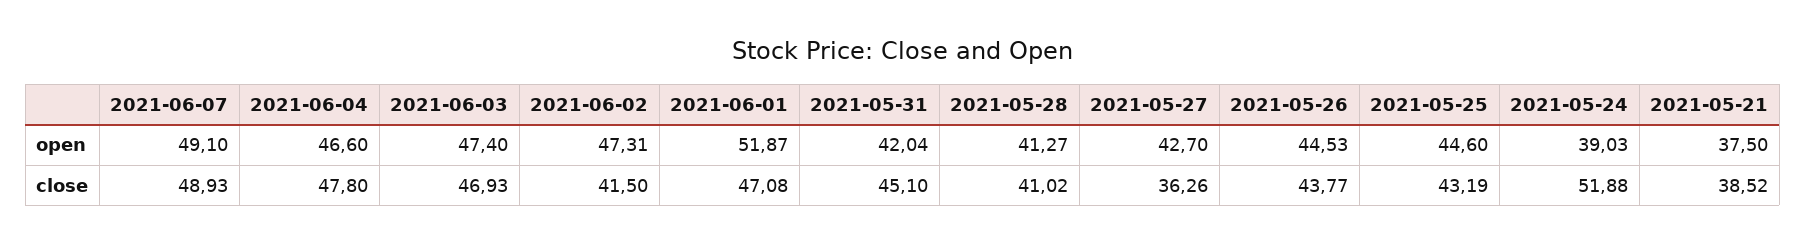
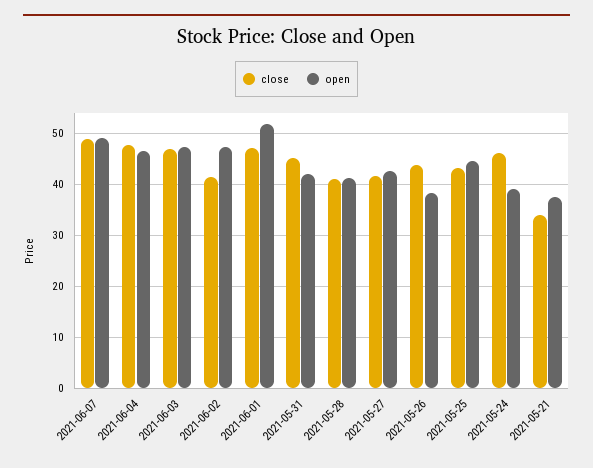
open, 2021-05-26: 44.53 -> 38
close, 2021-05-27: 36.26 -> 42
close, 2021-05-24: 51.88 -> 46
close, 2021-05-21: 38.52 -> 34

